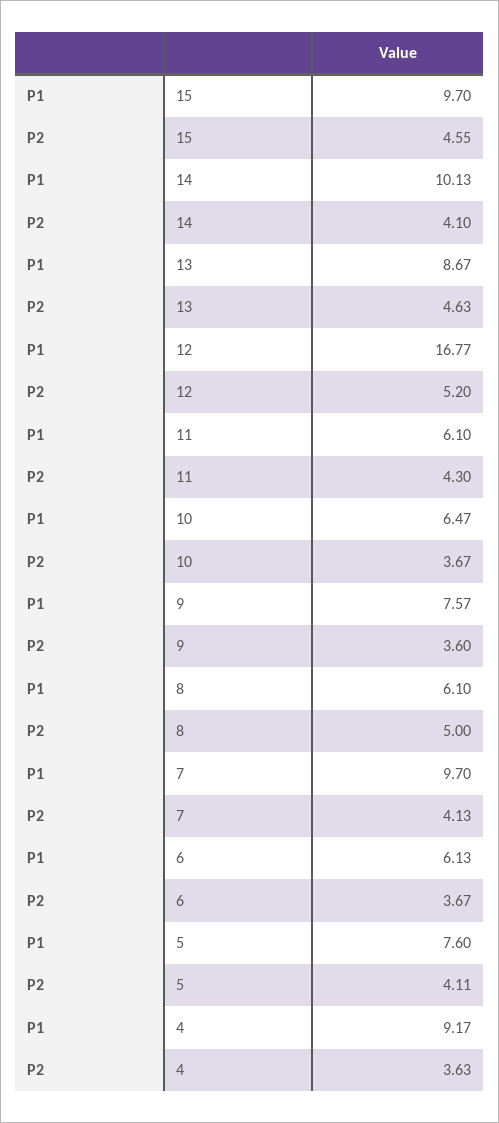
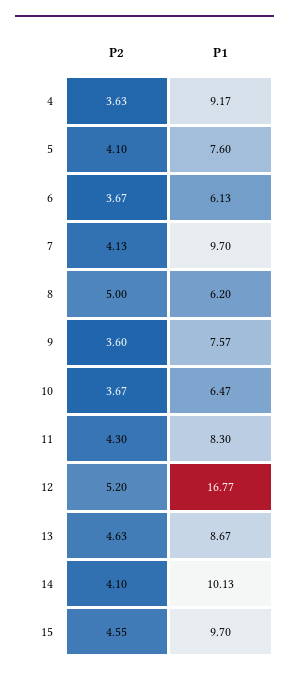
P1, 11: 6.1 -> 8.3
P1, 8: 6.1 -> 6.2
P2, 5: 4.11 -> 4.1

